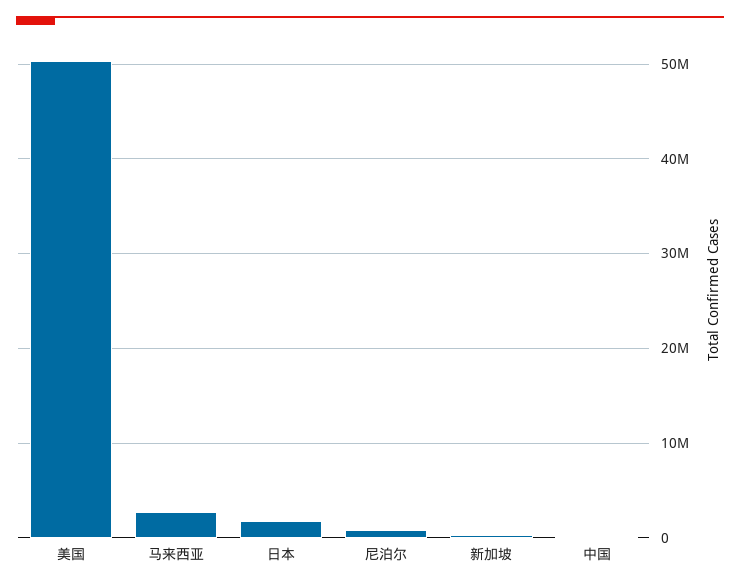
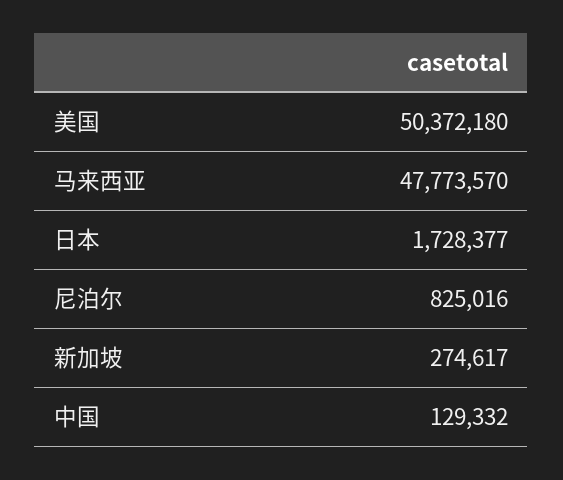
马来西亚: 3000000 -> 47773570

